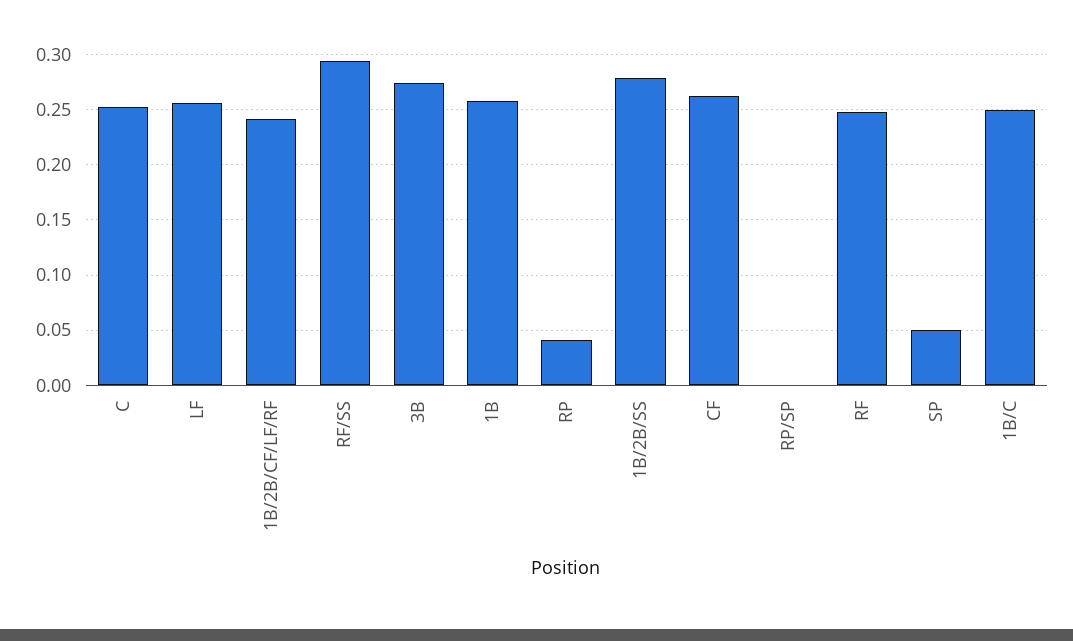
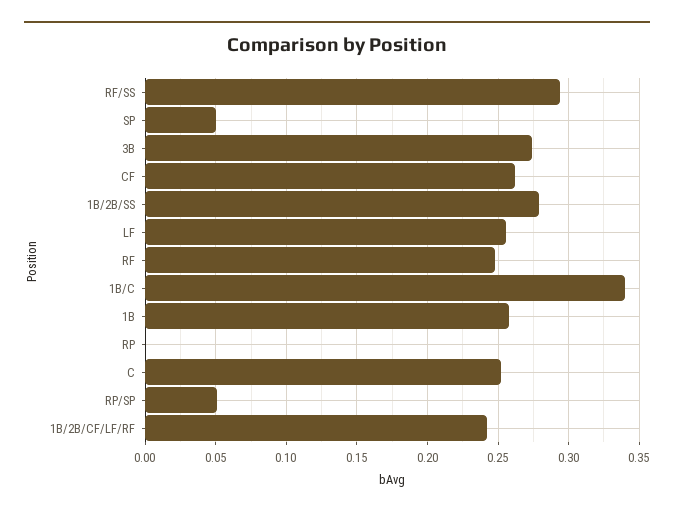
RP: 0.04 -> 0
RP/SP: 0 -> 0.05
1B/C: 0.25 -> 0.34

